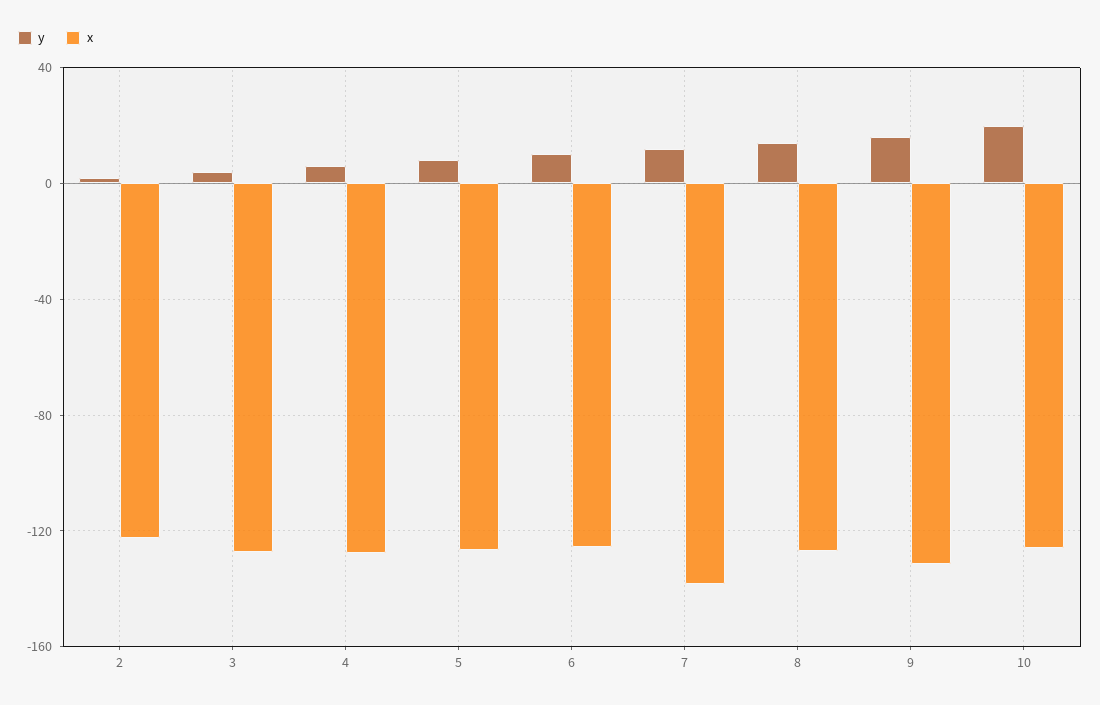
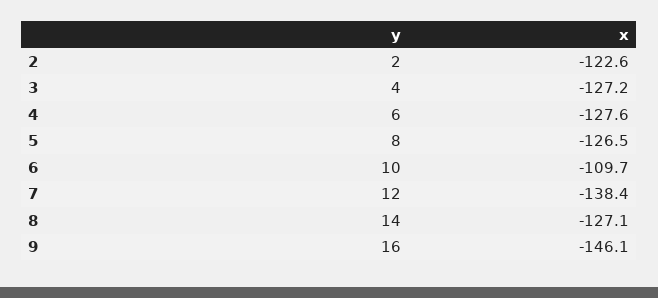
x, 6: -125 -> -109.7
x, 9: -130 -> -146.1
y, 10: 20 -> none
x, 10: -125 -> none

